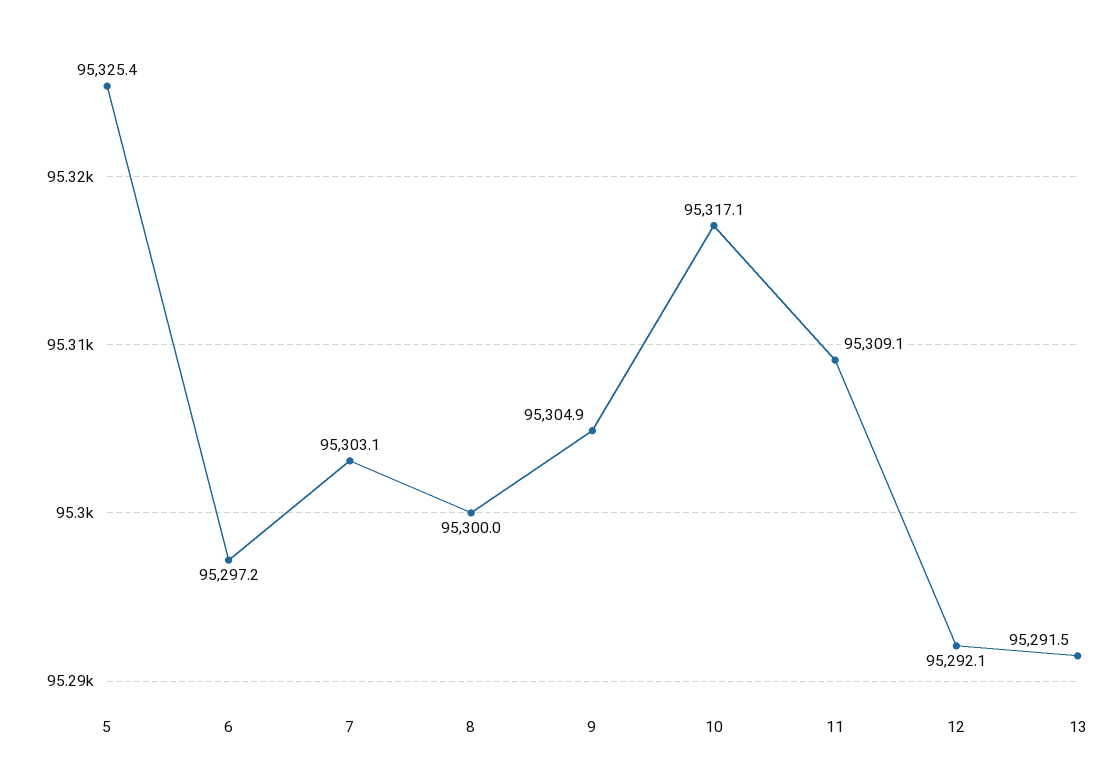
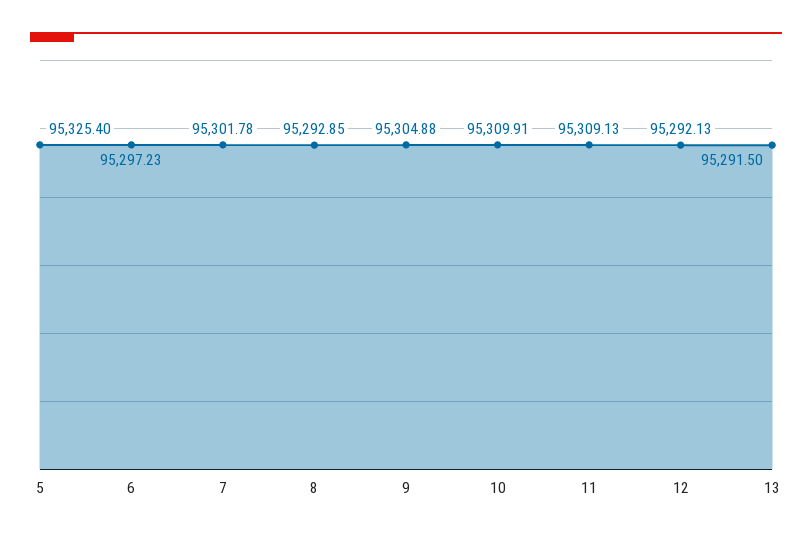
7: 95303.1 -> 95301.78
8: 95300 -> 95292.85
10: 95317.1 -> 95309.91

